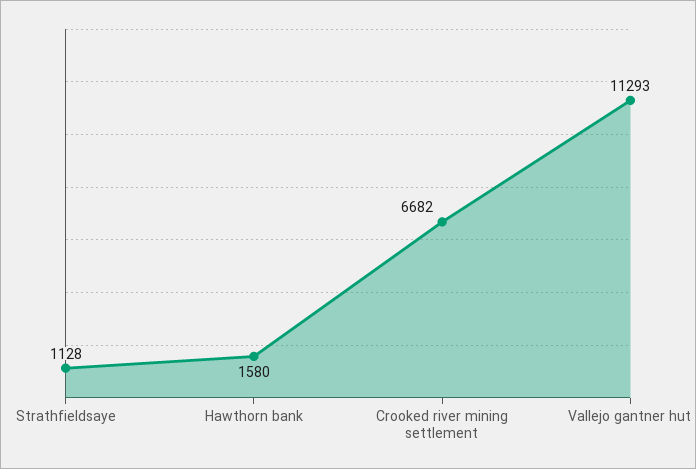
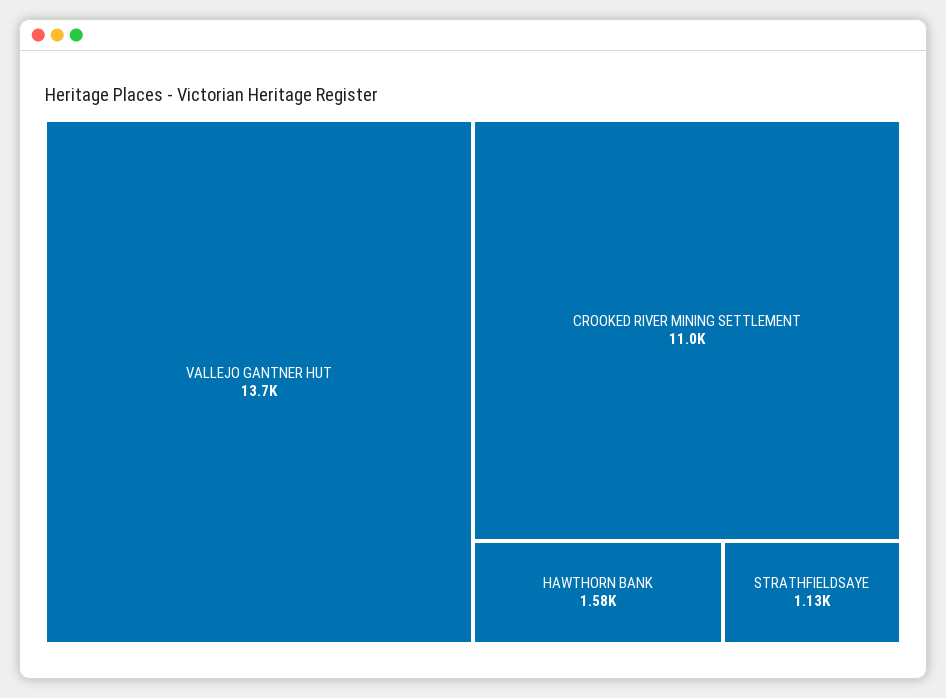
Crooked river mining settlement: 6682 -> 11000
Vallejo gantner hut: 11293 -> 13700

